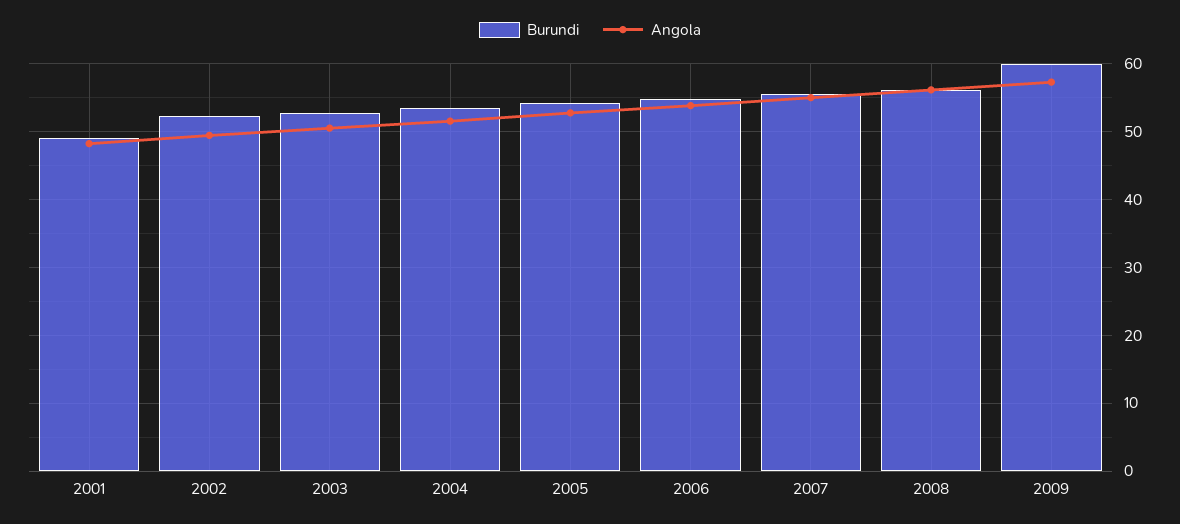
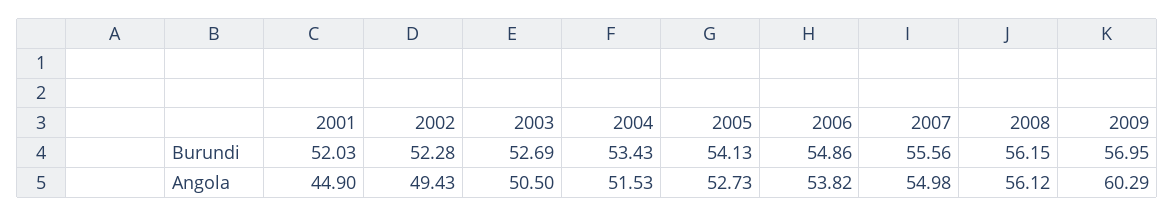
Burundi, 2001: 49 -> 52.03
Angola, 2001: 48 -> 44.9
Burundi, 2009: 60 -> 56.95
Angola, 2009: 57 -> 60.29

